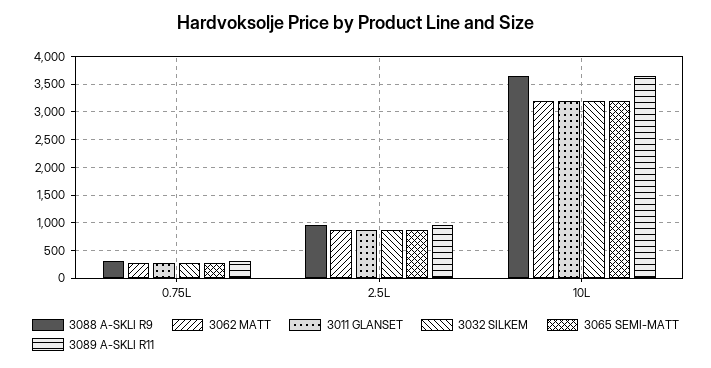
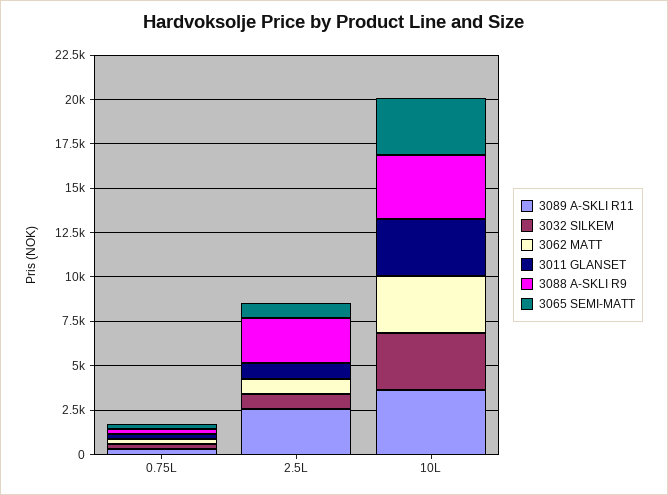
3088 A-SKLI R9, 2.5L: 1000 -> 2500
3089 A-SKLI R11, 2.5L: 1000 -> 2500

